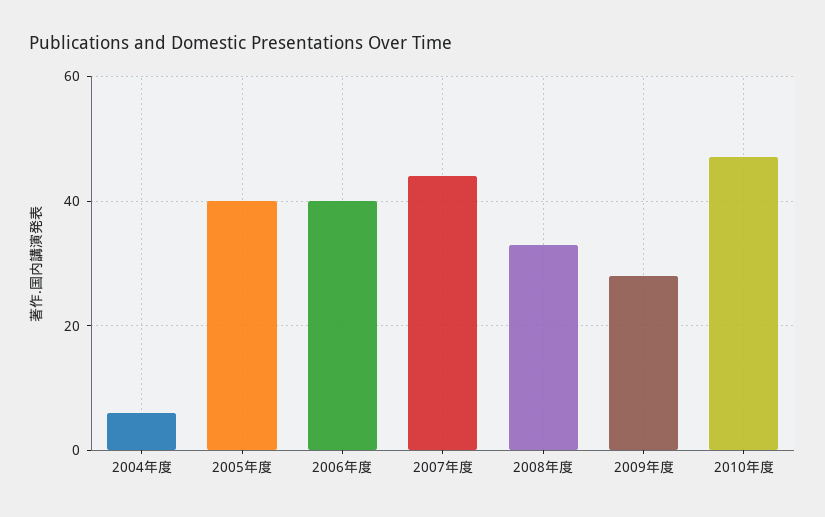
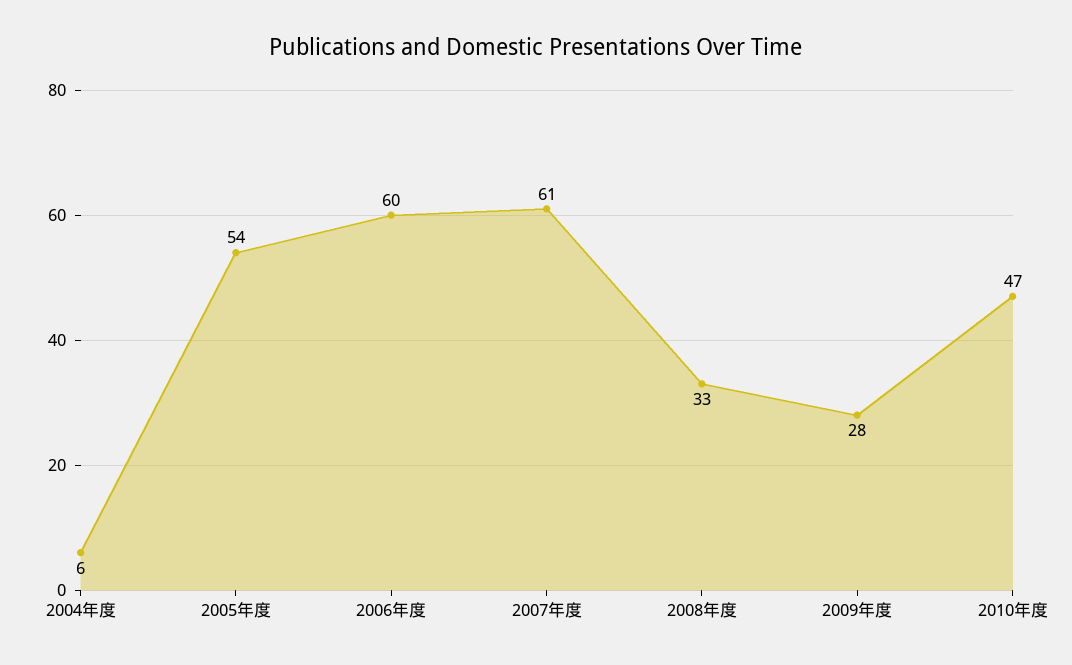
2005年度: 40 -> 54
2006年度: 40 -> 60
2007年度: 45 -> 61

